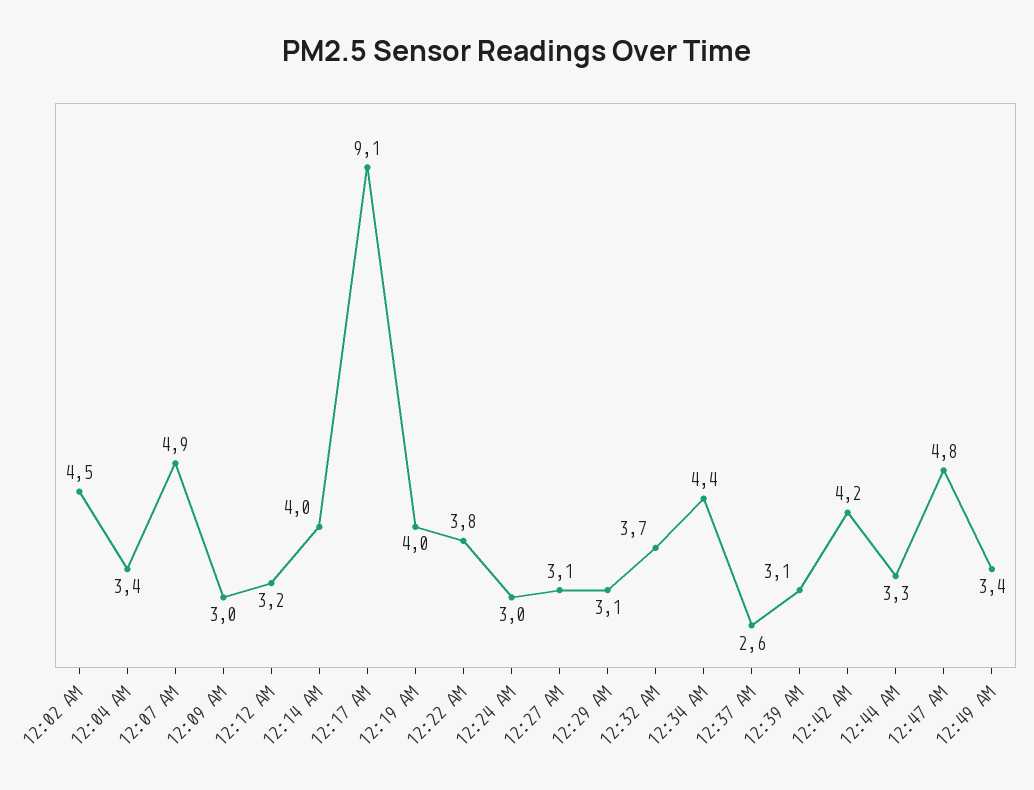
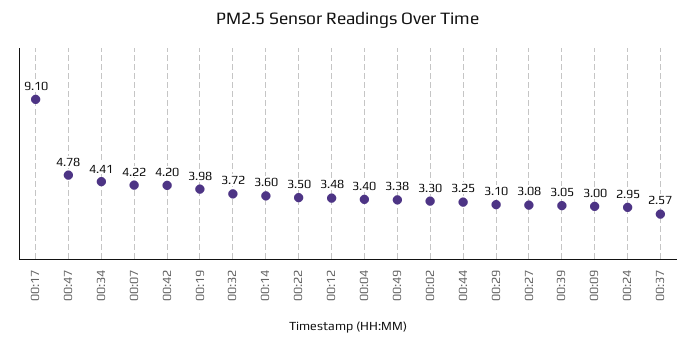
12:02 AM: 4.5 -> 3.3
12:07 AM: 4.9 -> 4.22
12:12 AM: 3.2 -> 3.48
12:14 AM: 4 -> 3.6
12:22 AM: 3.8 -> 3.5

